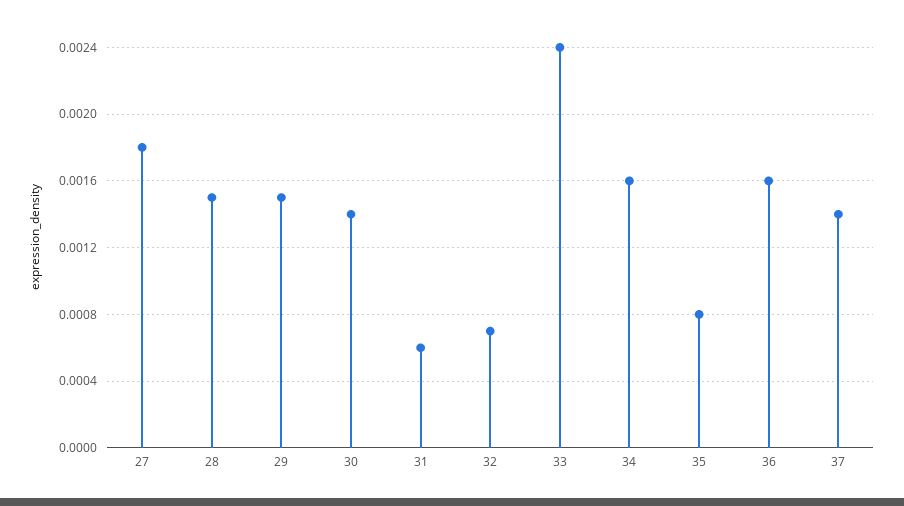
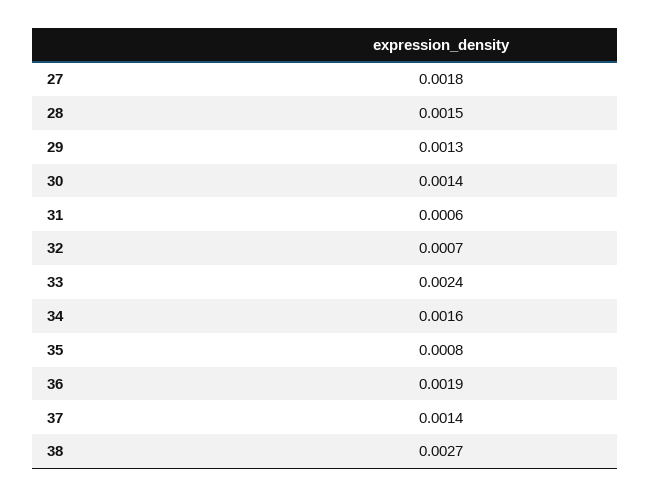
29: 0.0015 -> 0.0013
36: 0.0016 -> 0.0019
38: none -> 0.0027

